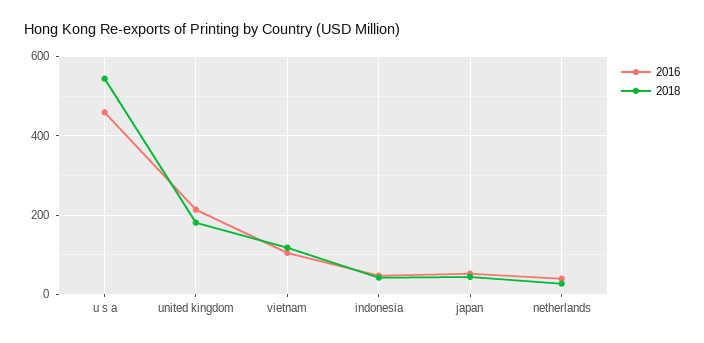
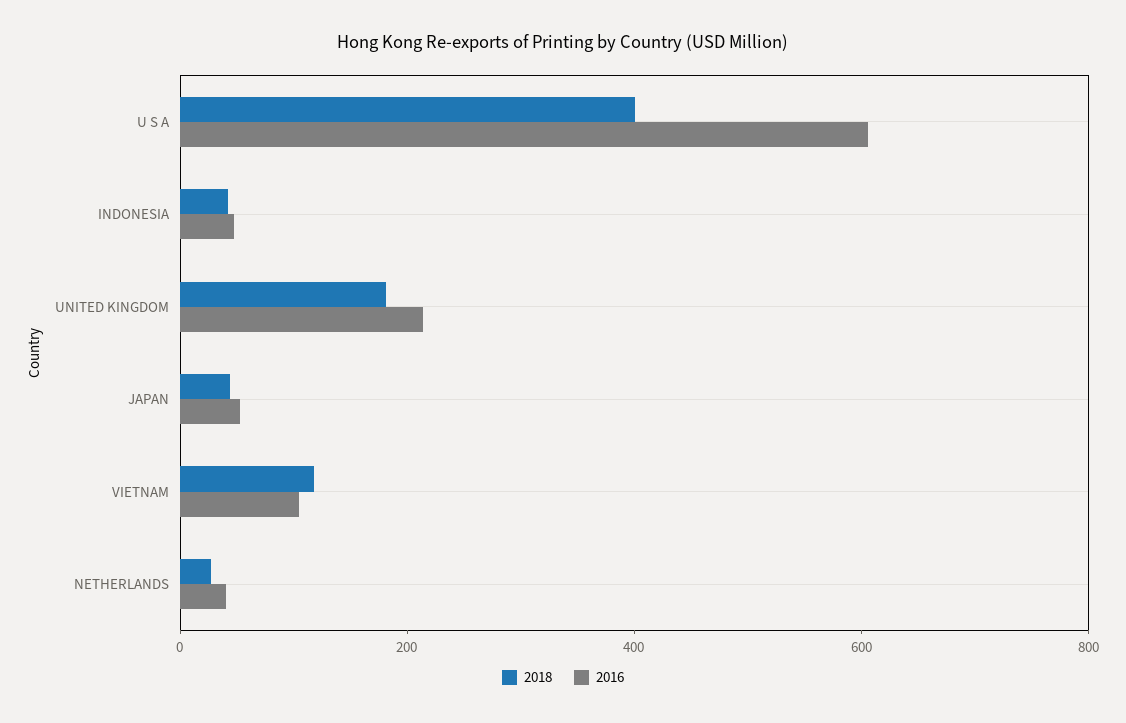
2016, u s a: 460 -> 600
2018, u s a: 540 -> 400

